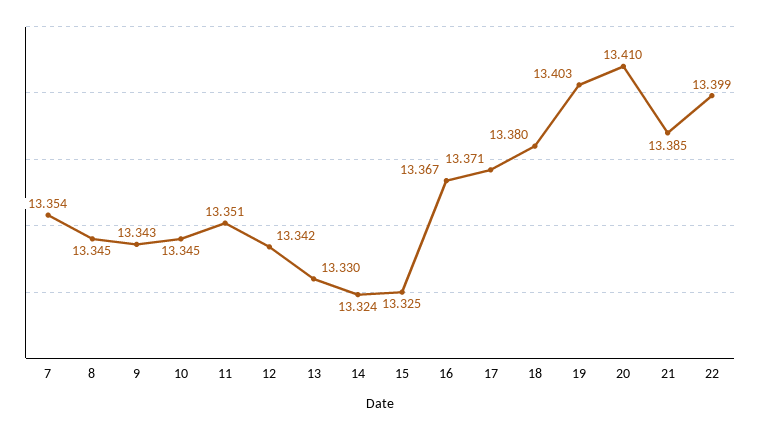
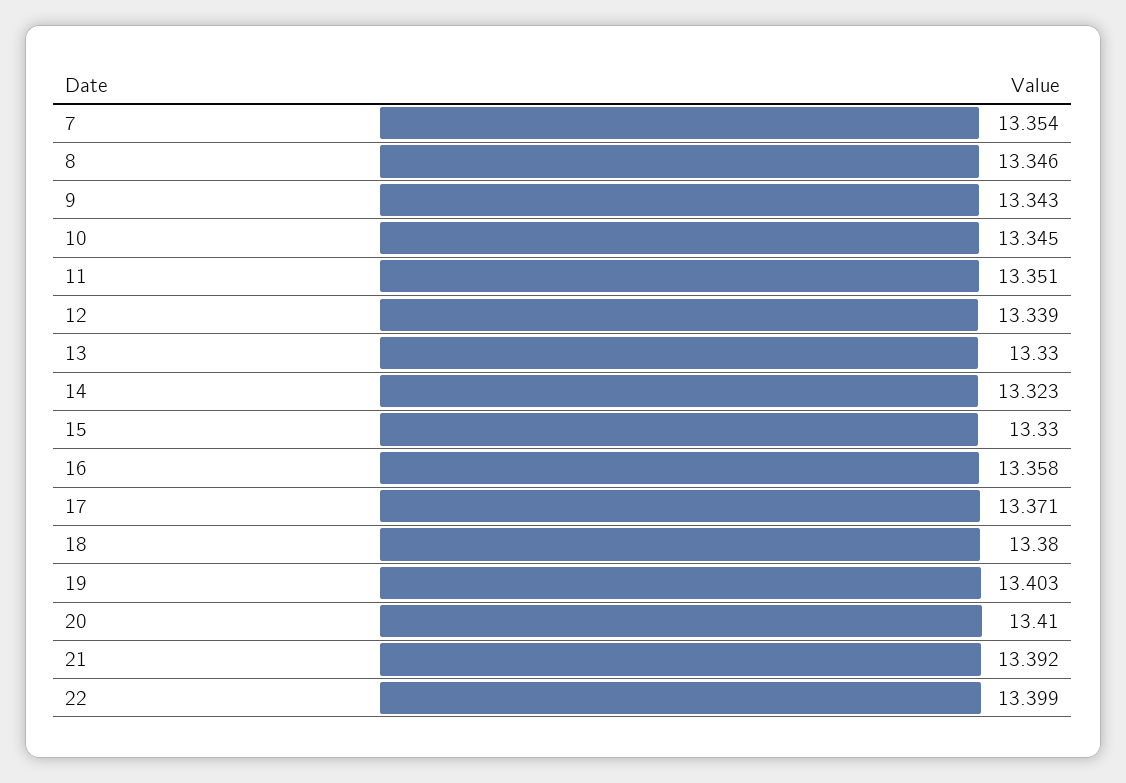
8: 13.345 -> 13.346
12: 13.342 -> 13.339
14: 13.324 -> 13.323
15: 13.325 -> 13.33
16: 13.367 -> 13.358
21: 13.385 -> 13.392

